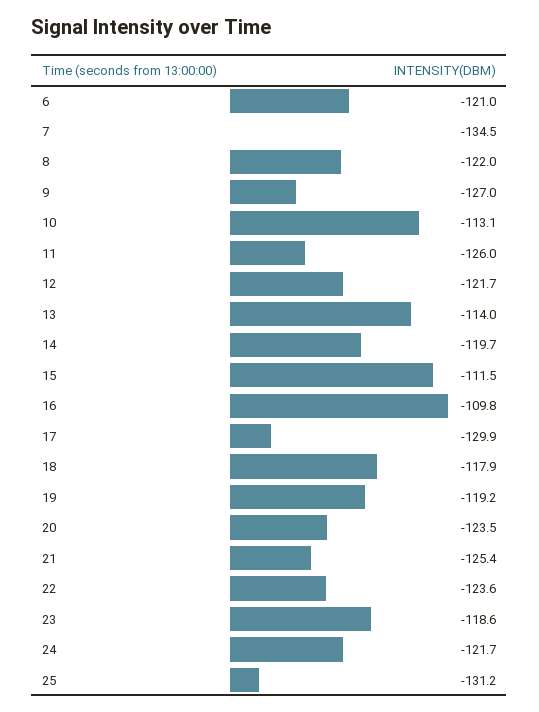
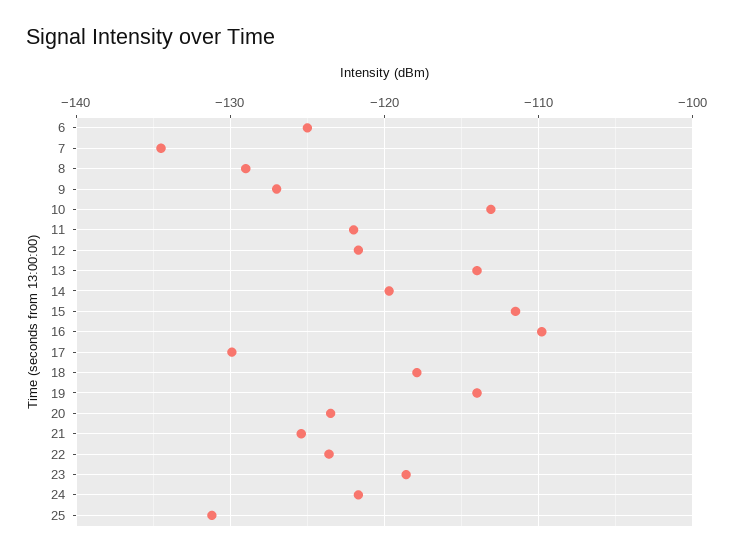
6: -121 -> -125
8: -122 -> -129
11: -126 -> -122
19: -119.2 -> -114

